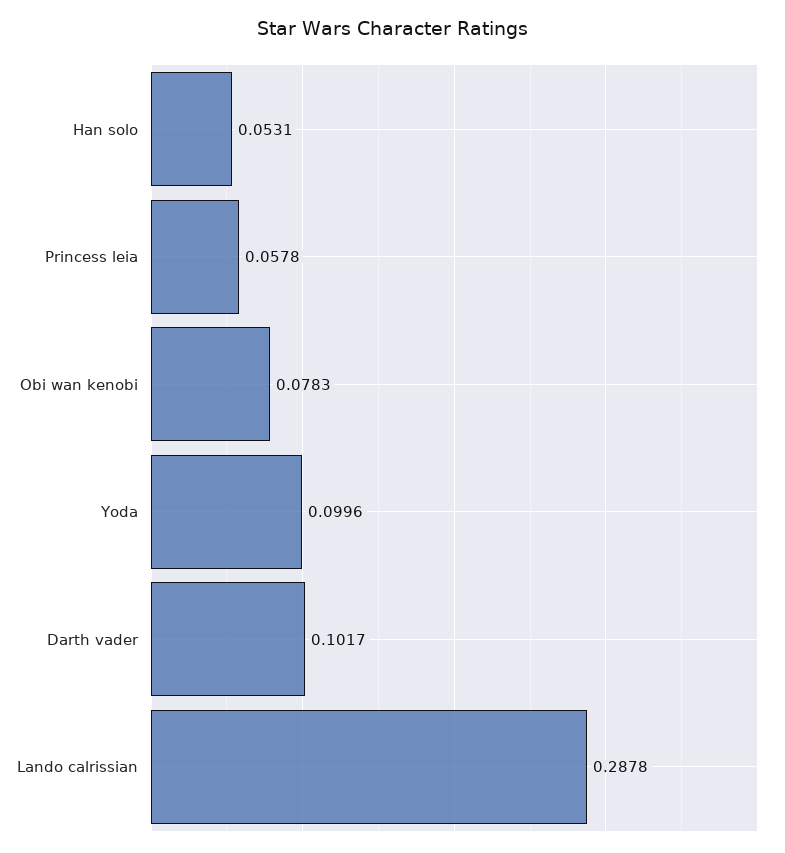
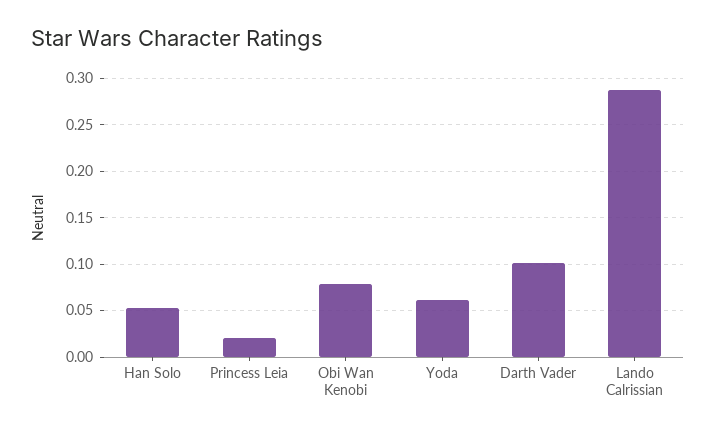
Princess leia: 0.0578 -> 0.02
Yoda: 0.0996 -> 0.06

